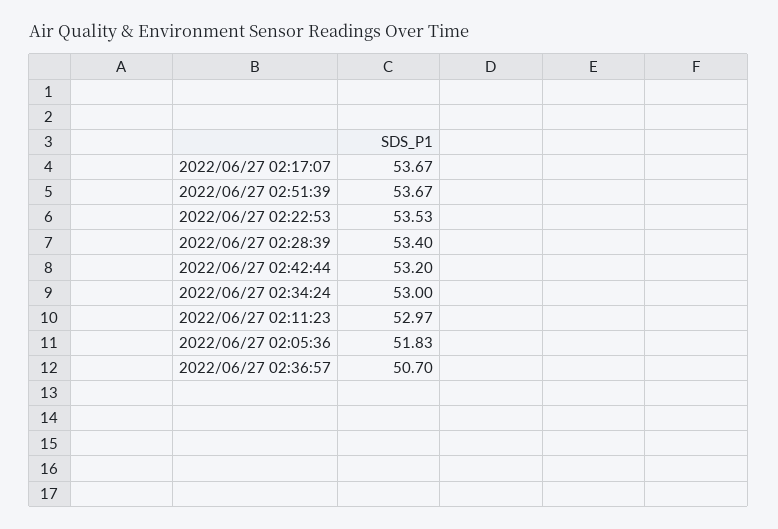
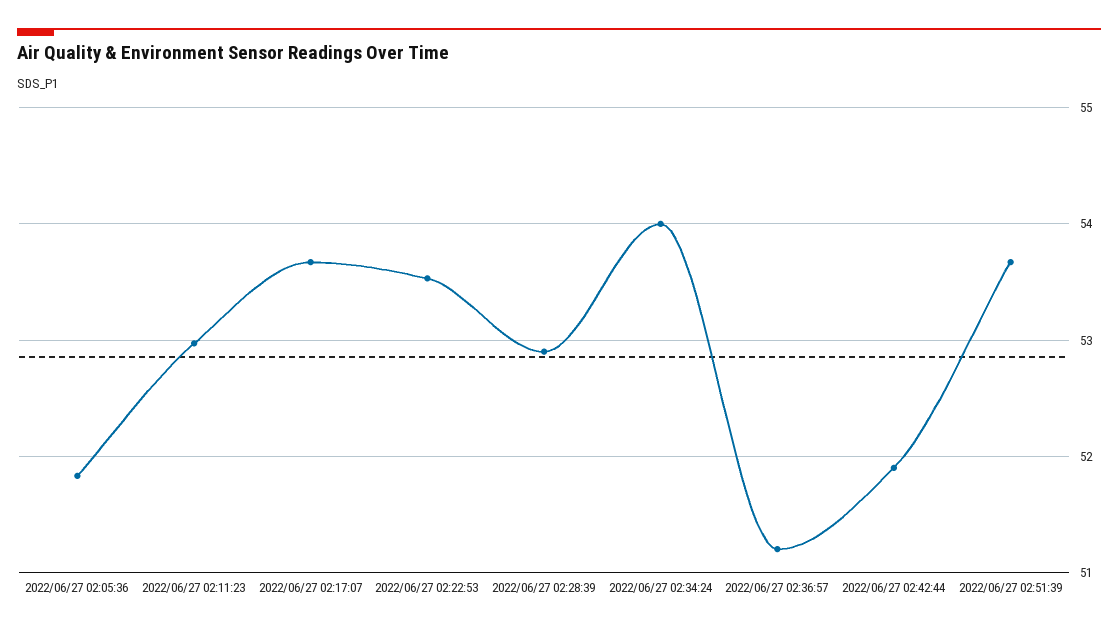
2022/06/27 02:28:39: 53.4 -> 52.9
2022/06/27 02:42:44: 53.2 -> 51.9
2022/06/27 02:34:24: 53 -> 54
2022/06/27 02:36:57: 50.7 -> 51.2

